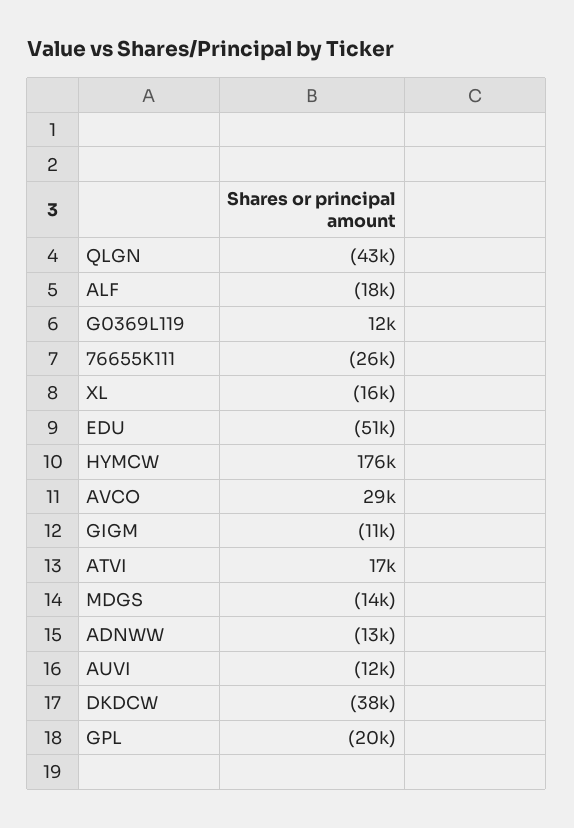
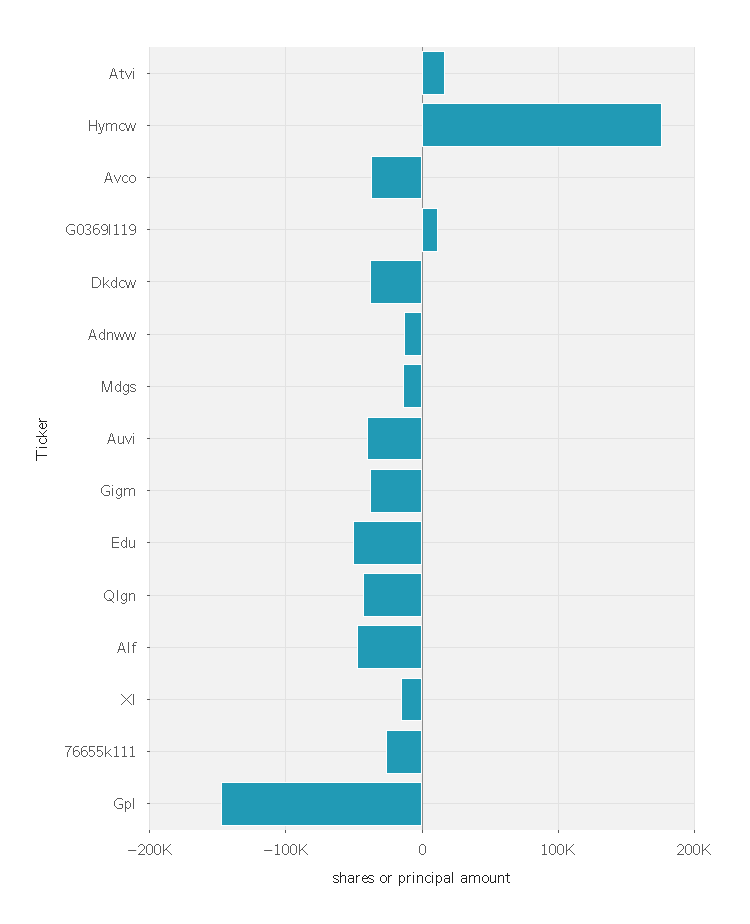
ALF: -18000 -> -50000
AVCO: 29000 -> -40000
GIGM: -11000 -> -40000
AUVI: -12000 -> -40000
GPL: -20000 -> -150000

